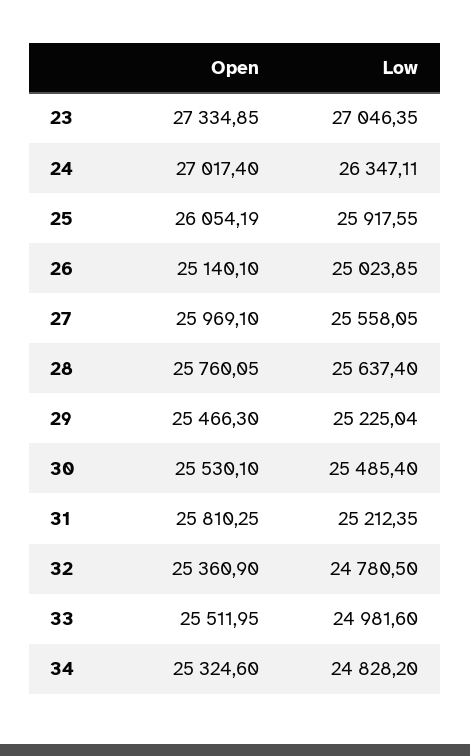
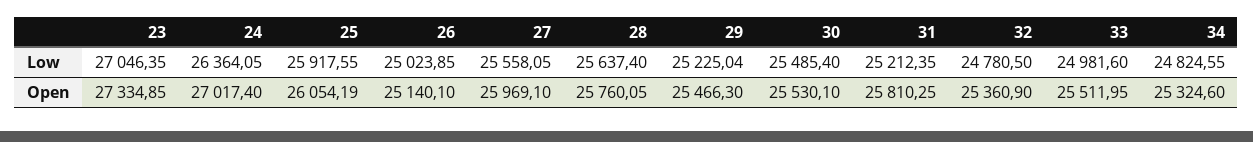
Low, 24: 26347.11 -> 26364.05
Low, 34: 24828.2 -> 24824.55

